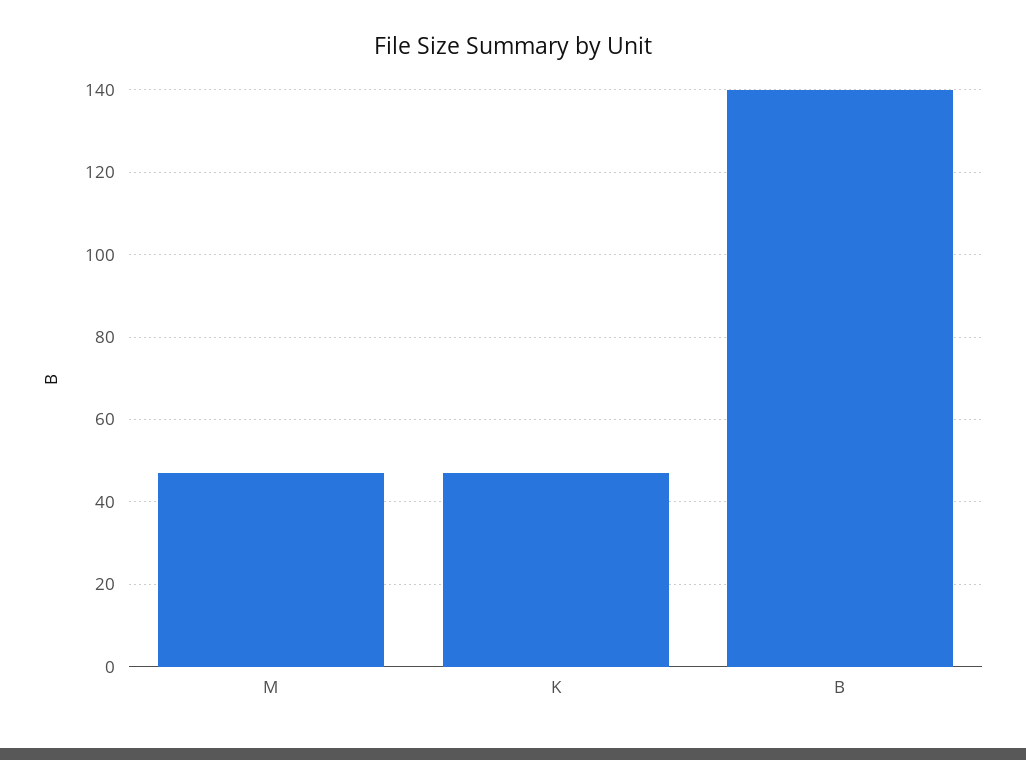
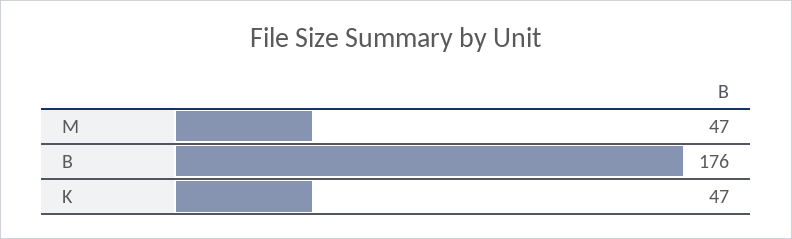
B: 140 -> 176

